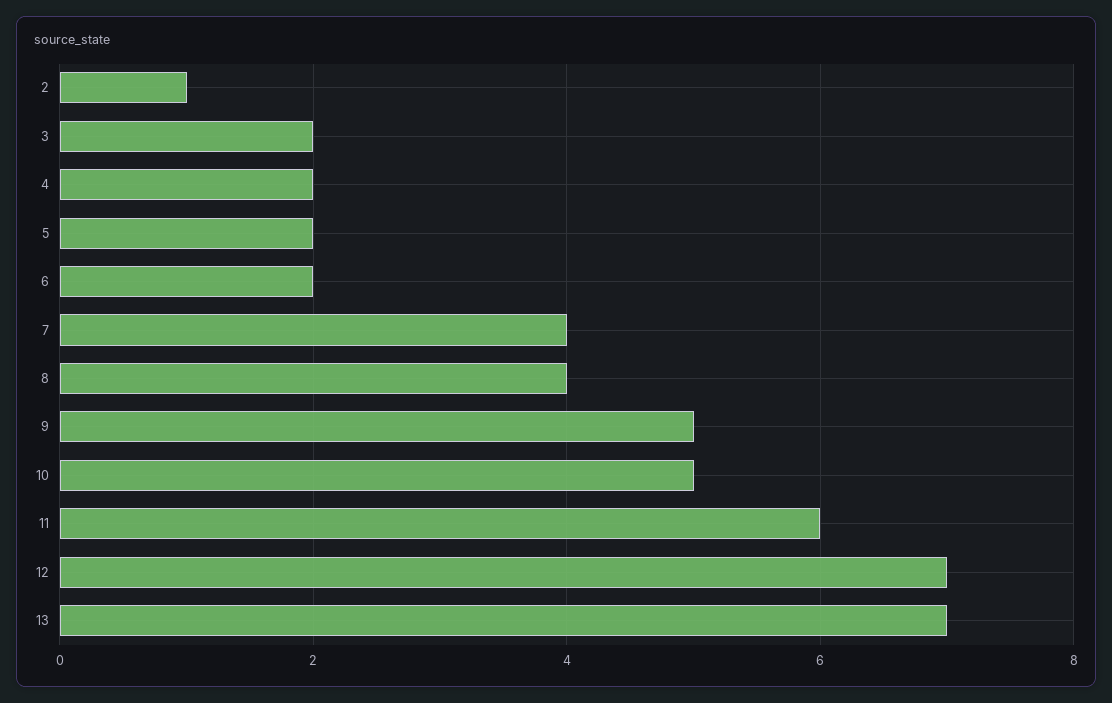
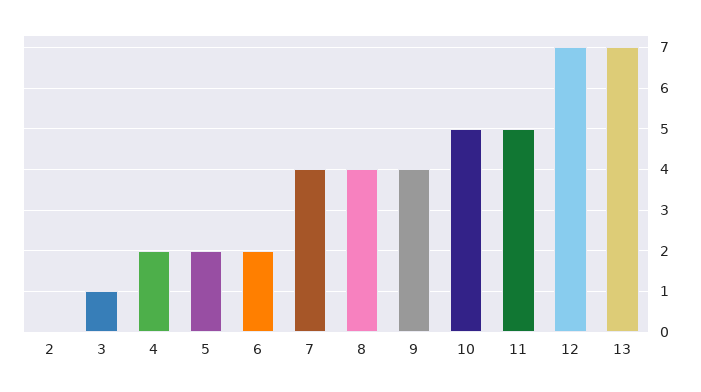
2: 1 -> 0
3: 2 -> 1
9: 5 -> 4
11: 6 -> 5

